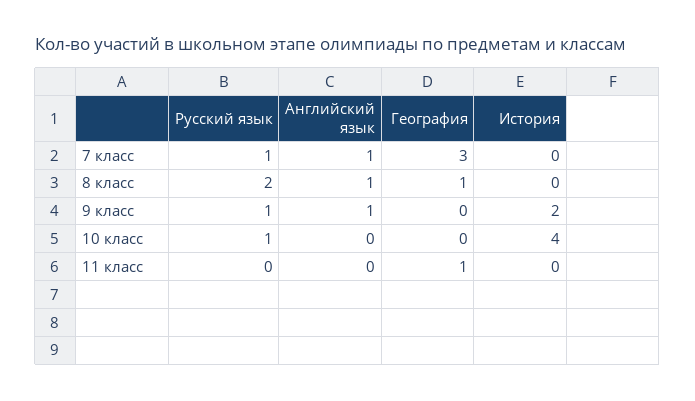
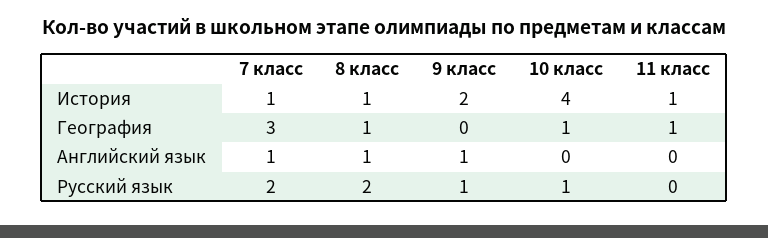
Русский язык, 7 класс: 1 -> 2
История, 7 класс: 0 -> 1
История, 8 класс: 0 -> 1
География, 10 класс: 0 -> 1
История, 11 класс: 0 -> 1

